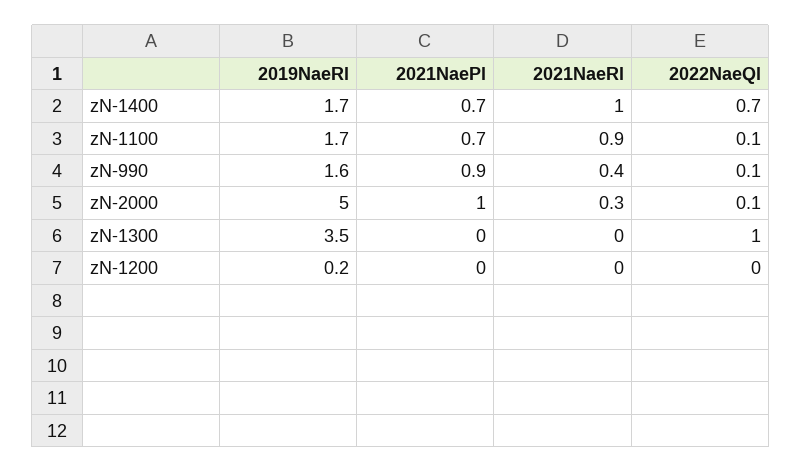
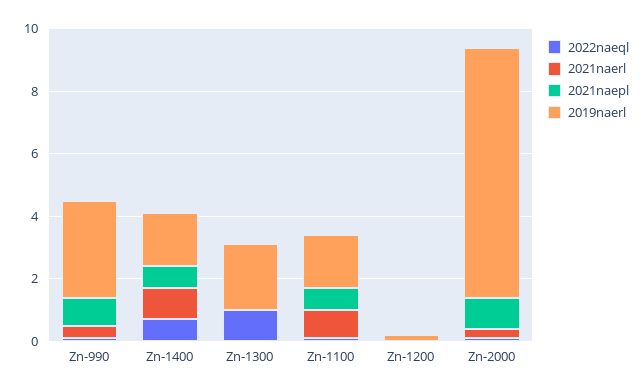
2019NaeRl, zN-990: 1.6 -> 3
2019NaeRl, zN-2000: 5 -> 8
2019NaeRl, zN-1300: 3.5 -> 2

